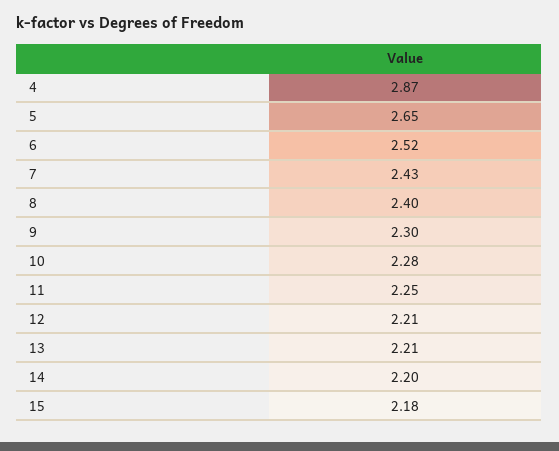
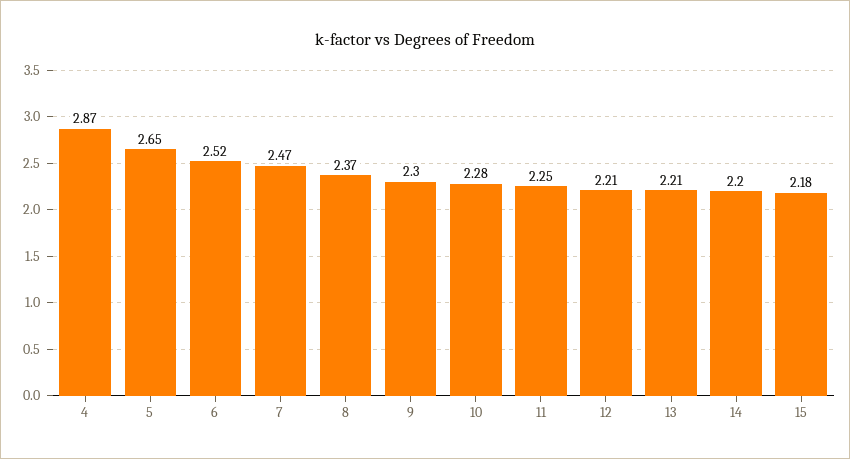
7: 2.43 -> 2.47
8: 2.4 -> 2.37

